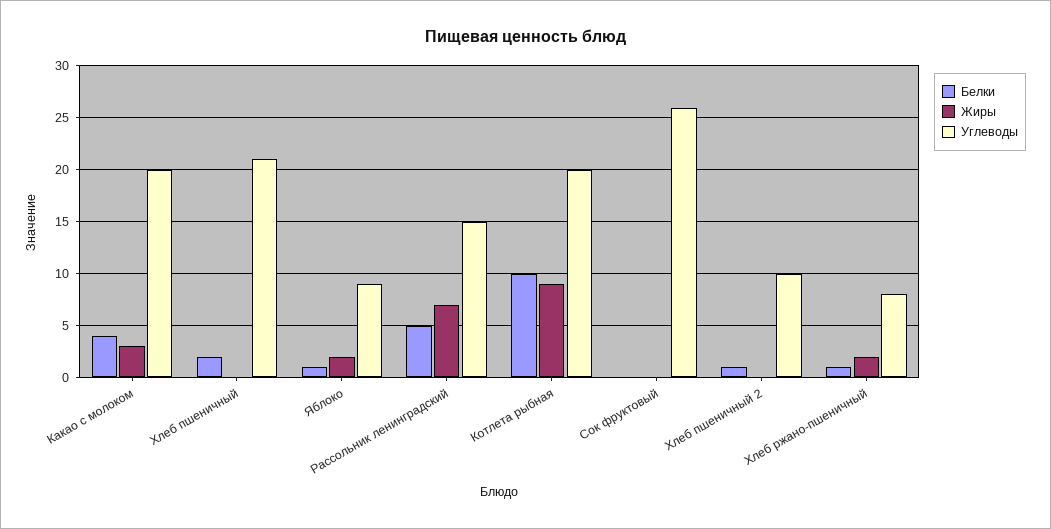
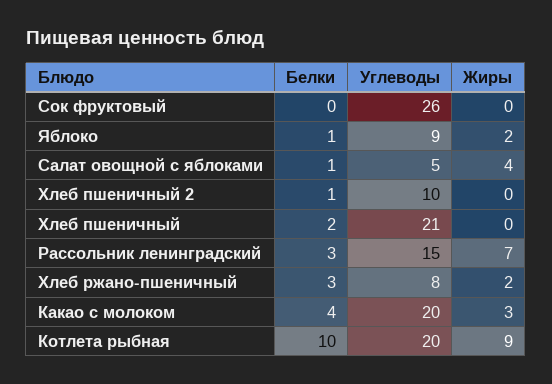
Белки, Рассольник ленинградский: 5 -> 3
Белки, Хлеб ржано-пшеничный: 1 -> 3
Белки, Салат овощной с яблоками: none -> 1
Углеводы, Салат овощной с яблоками: none -> 5
Жиры, Салат овощной с яблоками: none -> 4

